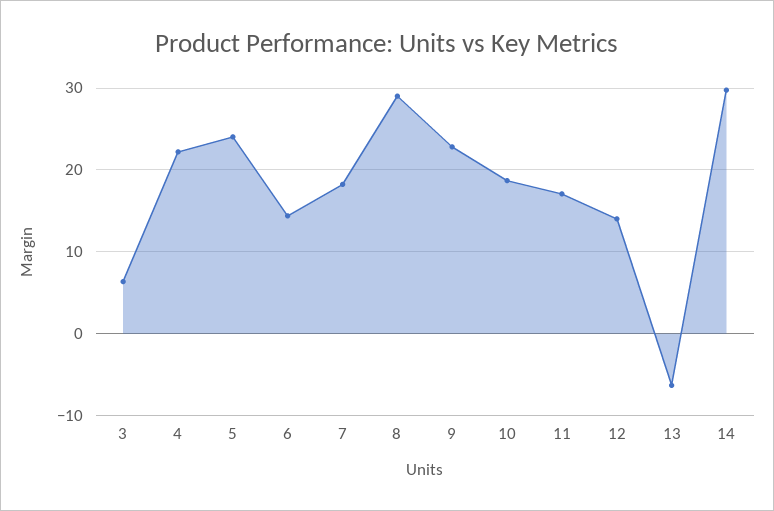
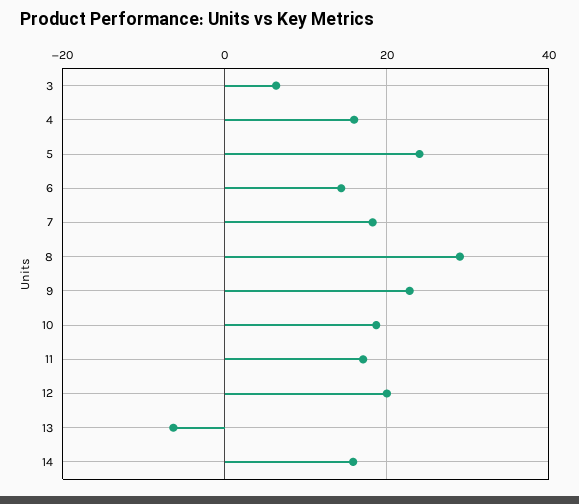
4: 22 -> 16
12: 14 -> 20
14: 30 -> 16

